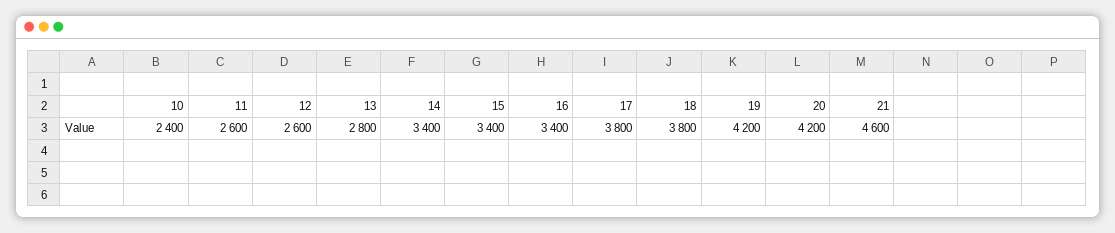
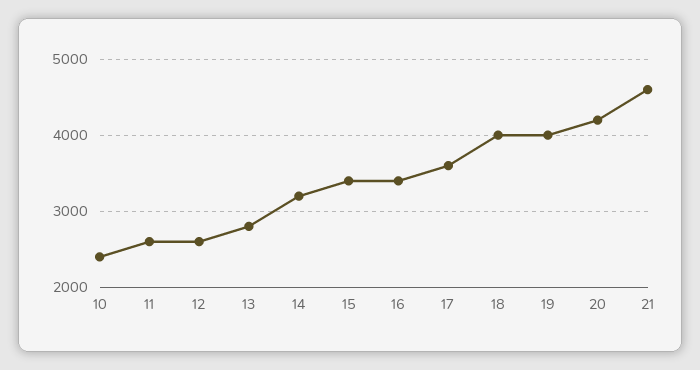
14: 3400 -> 3200
17: 3800 -> 3600
18: 3800 -> 4000
19: 4200 -> 4000

